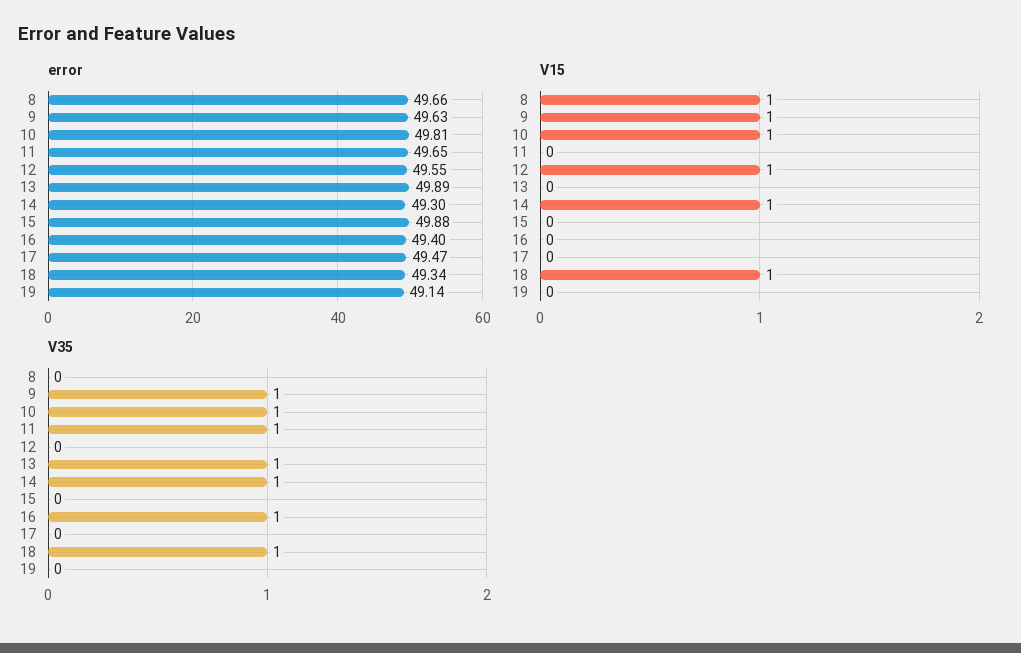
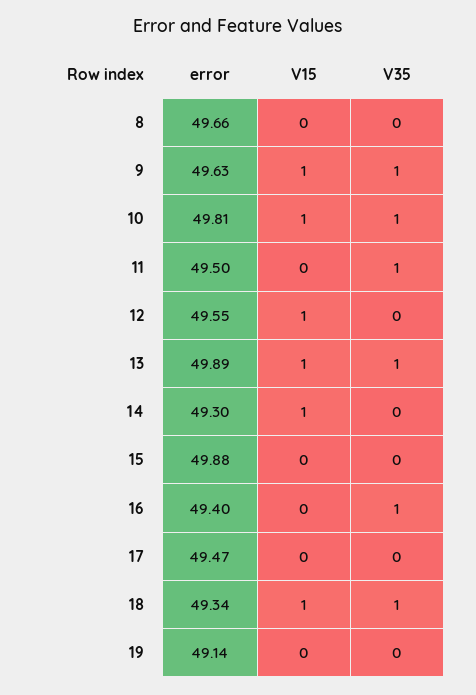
error, 11: 49.65 -> 49.5
V15, 8: 1 -> 0
V15, 13: 0 -> 1
V35, 14: 1 -> 0

